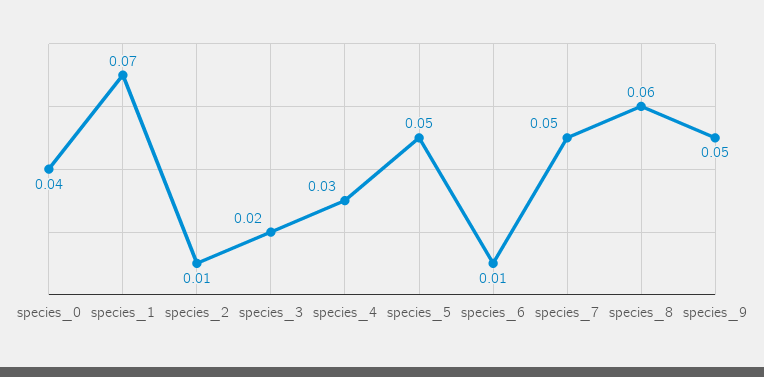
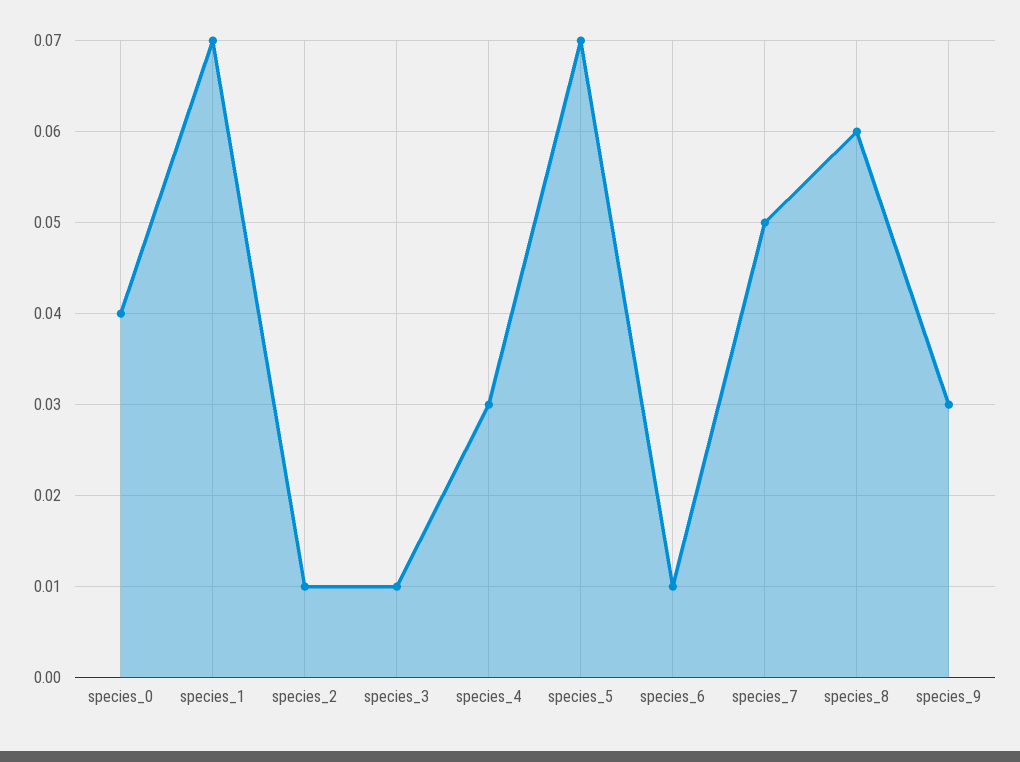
species_3: 0.02 -> 0.01
species_5: 0.05 -> 0.07
species_9: 0.05 -> 0.03

